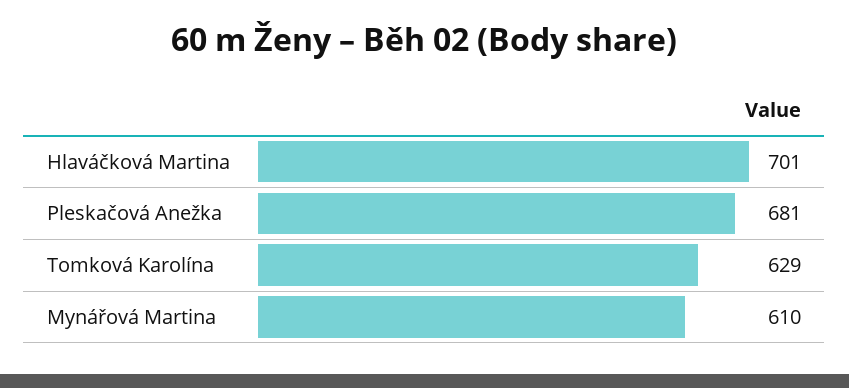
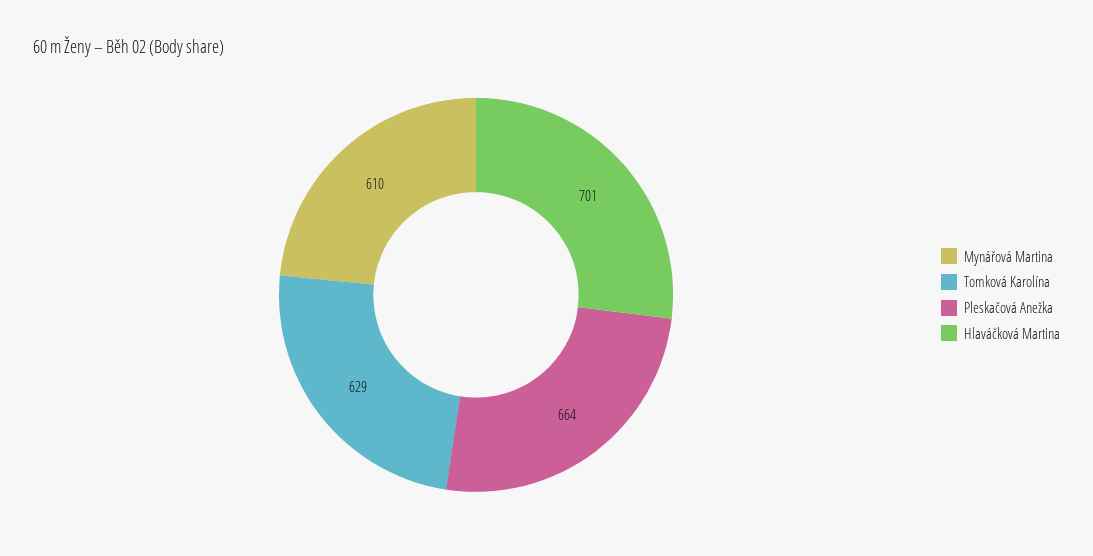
Pleskačová Anežka: 681 -> 664

